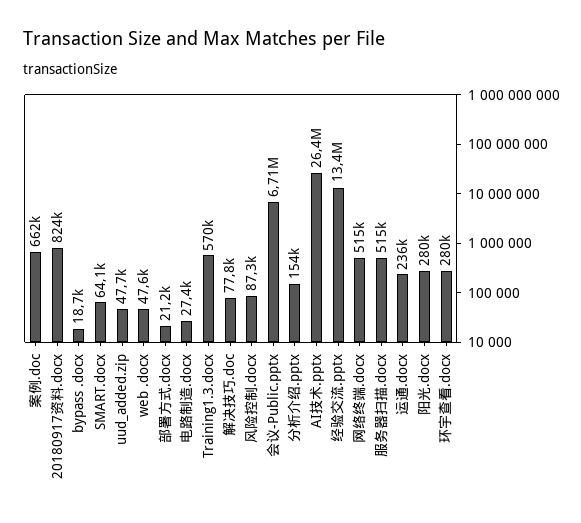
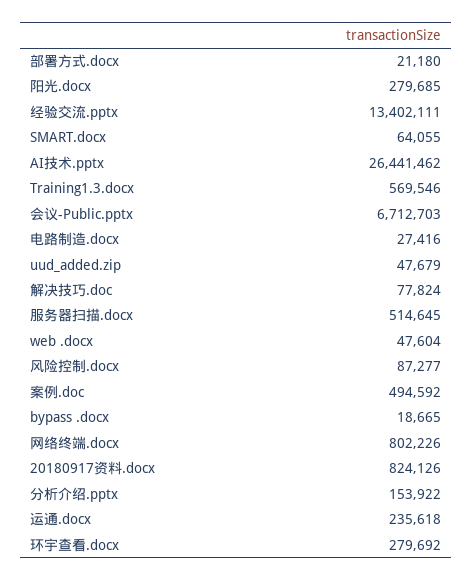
案例.doc: 662000 -> 494592
网络终端.docx: 515000 -> 802226

